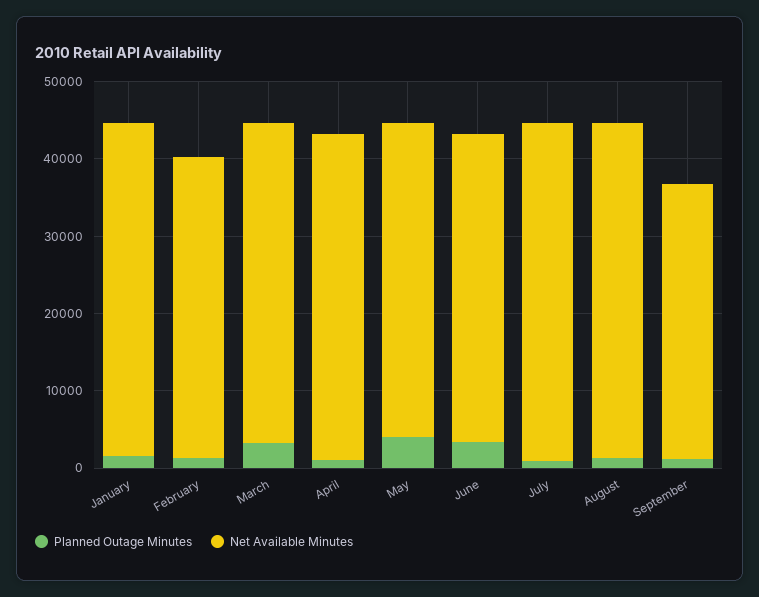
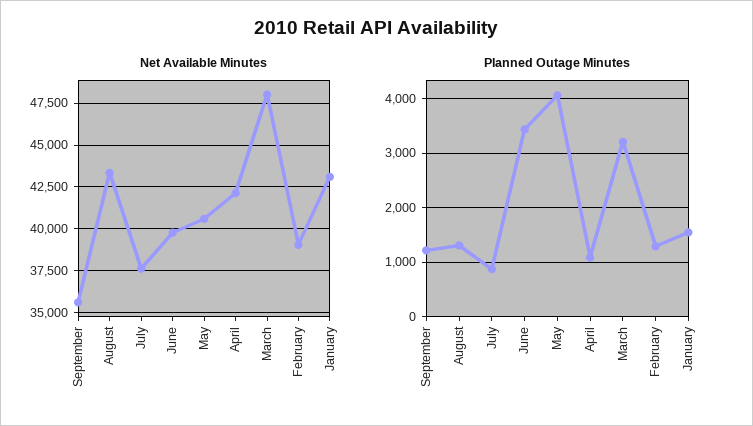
Net Available Minutes, March: 42000 -> 48000
Net Available Minutes, July: 44000 -> 37500

